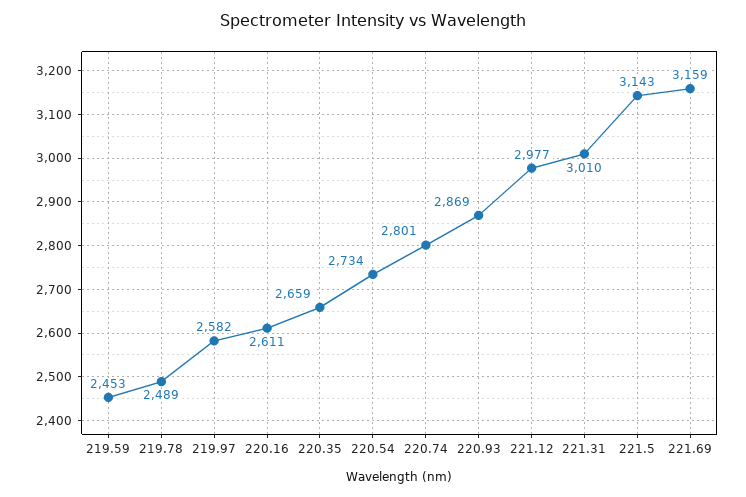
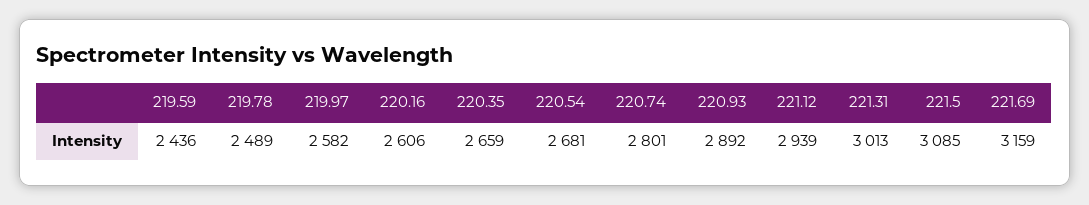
219.59: 2453 -> 2436
220.16: 2611 -> 2606
220.54: 2734 -> 2681
220.93: 2869 -> 2892
221.12: 2977 -> 2939
221.31: 3010 -> 3013
221.5: 3143 -> 3085

